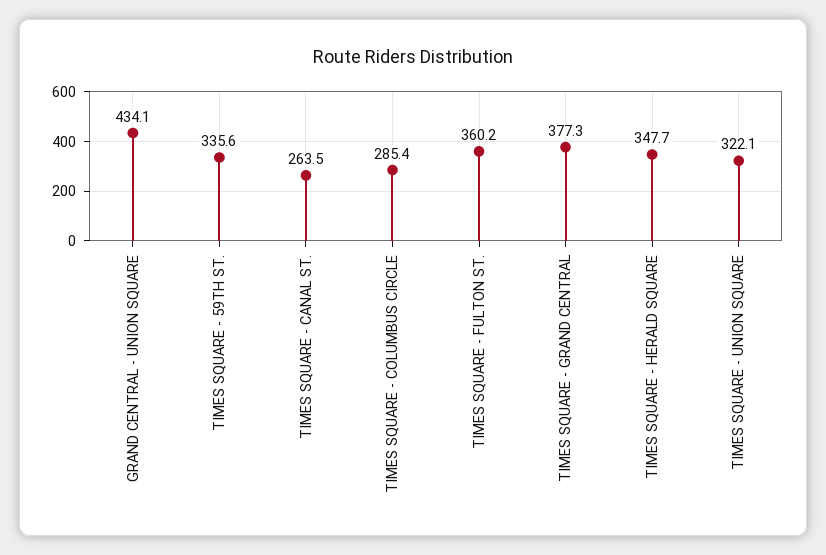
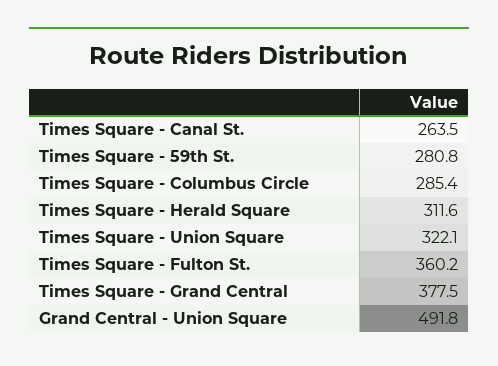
GRAND CENTRAL - UNION SQUARE: 434.1 -> 491.8
TIMES SQUARE - 59TH ST.: 335.6 -> 280.8
TIMES SQUARE - GRAND CENTRAL: 377.3 -> 377.5
TIMES SQUARE - HERALD SQUARE: 347.7 -> 311.6

